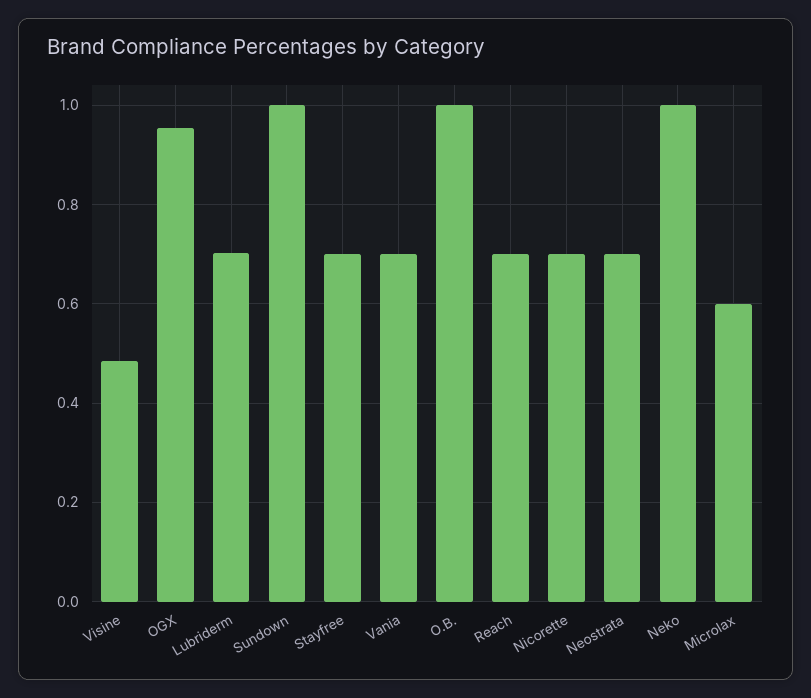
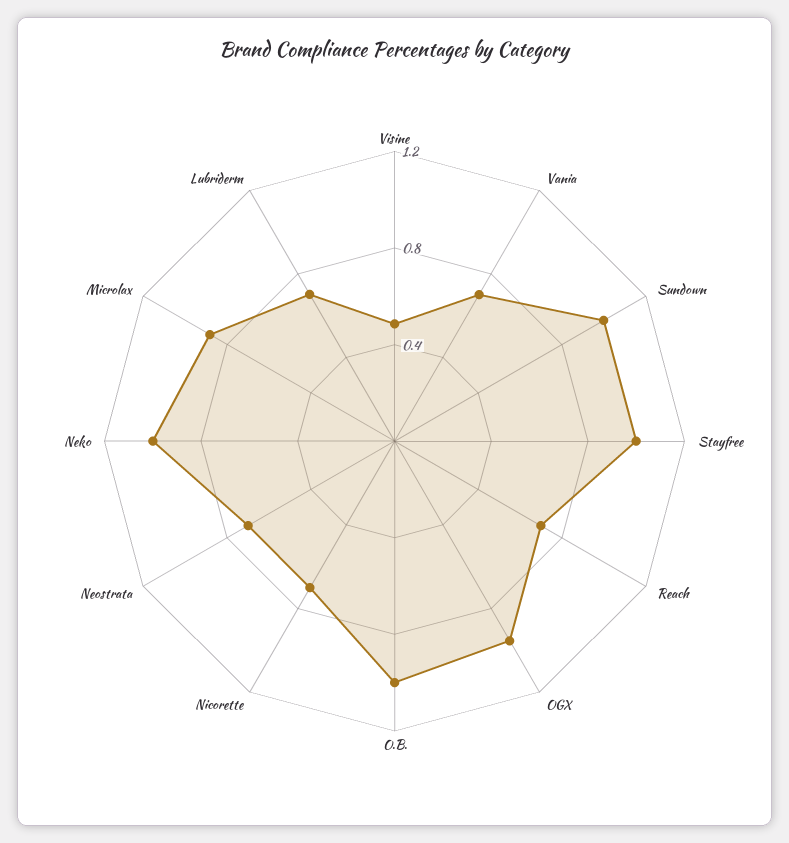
Stayfree: 0.7 -> 1
Microlax: 0.6 -> 0.9

